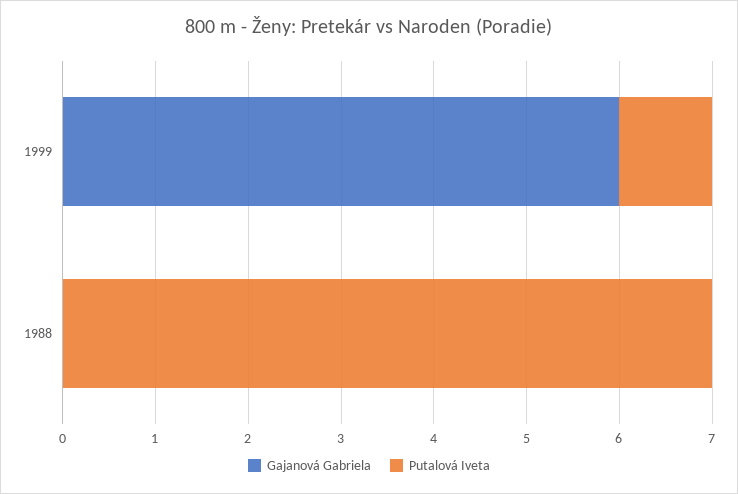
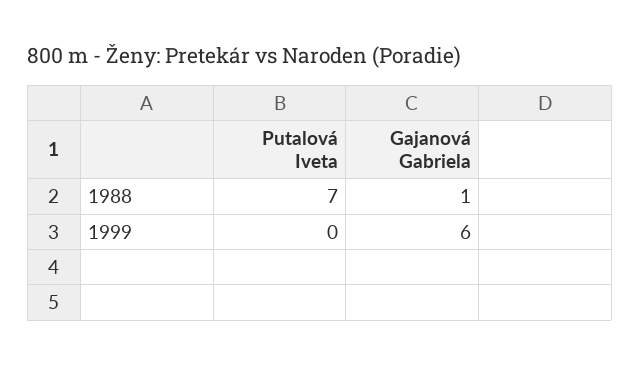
Putalová Iveta, 1999: 1 -> 0
Gajanová Gabriela, 1988: 0 -> 1

